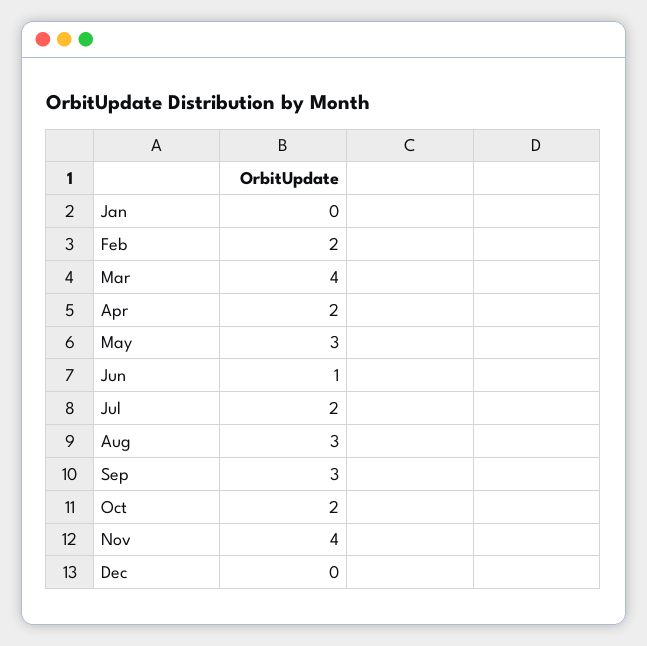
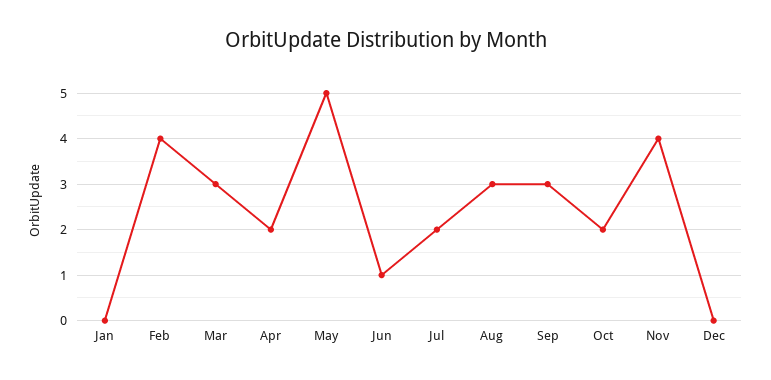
Feb: 2 -> 4
Mar: 4 -> 3
May: 3 -> 5

